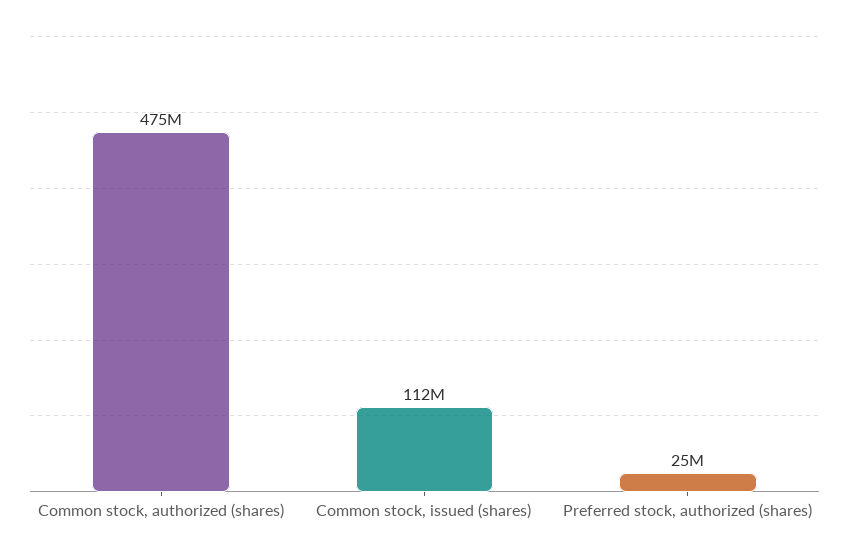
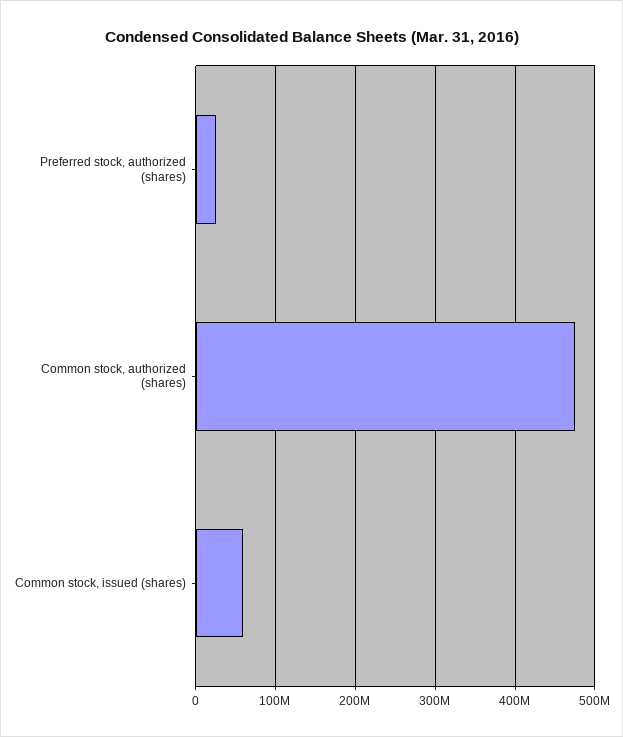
Common stock, issued (shares): 112000000 -> 60000000

